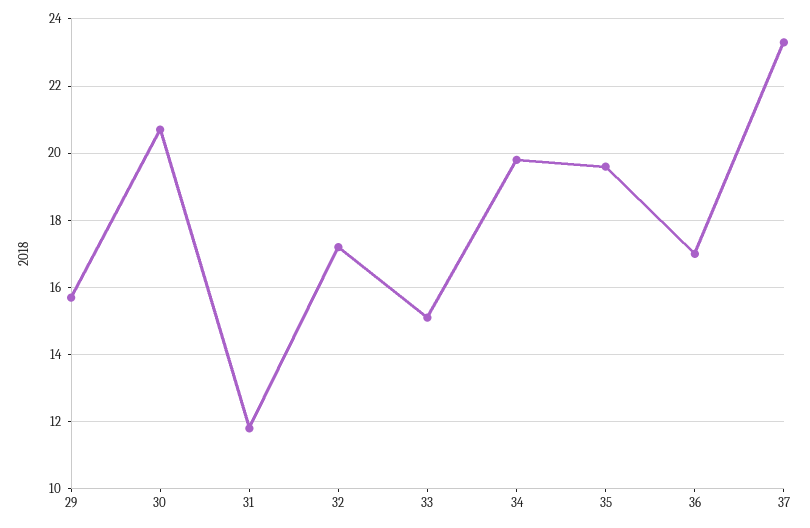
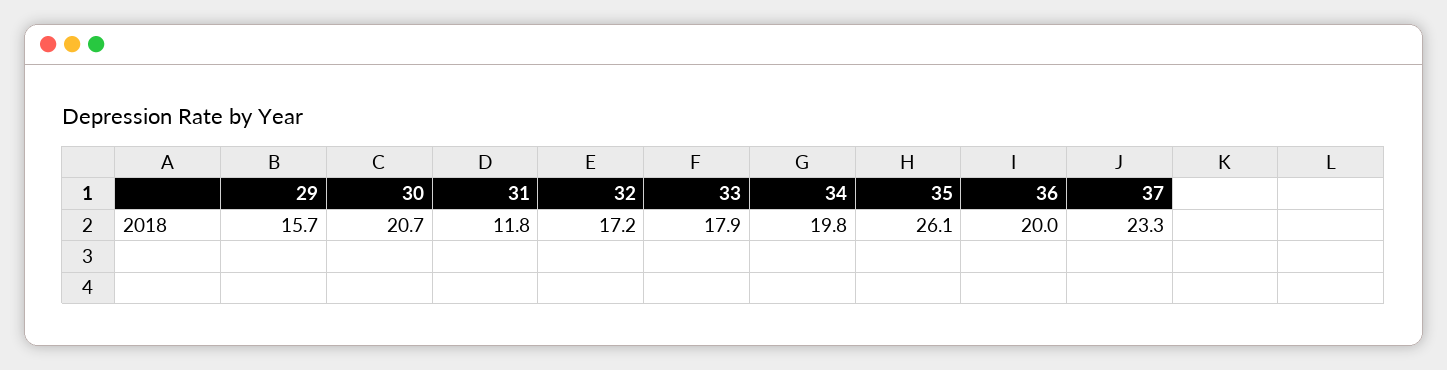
33: 15 -> 17.9
35: 19.5 -> 26.1
36: 17 -> 20

